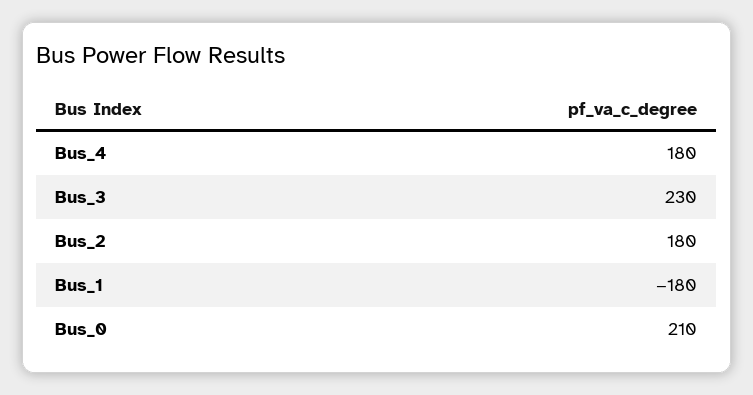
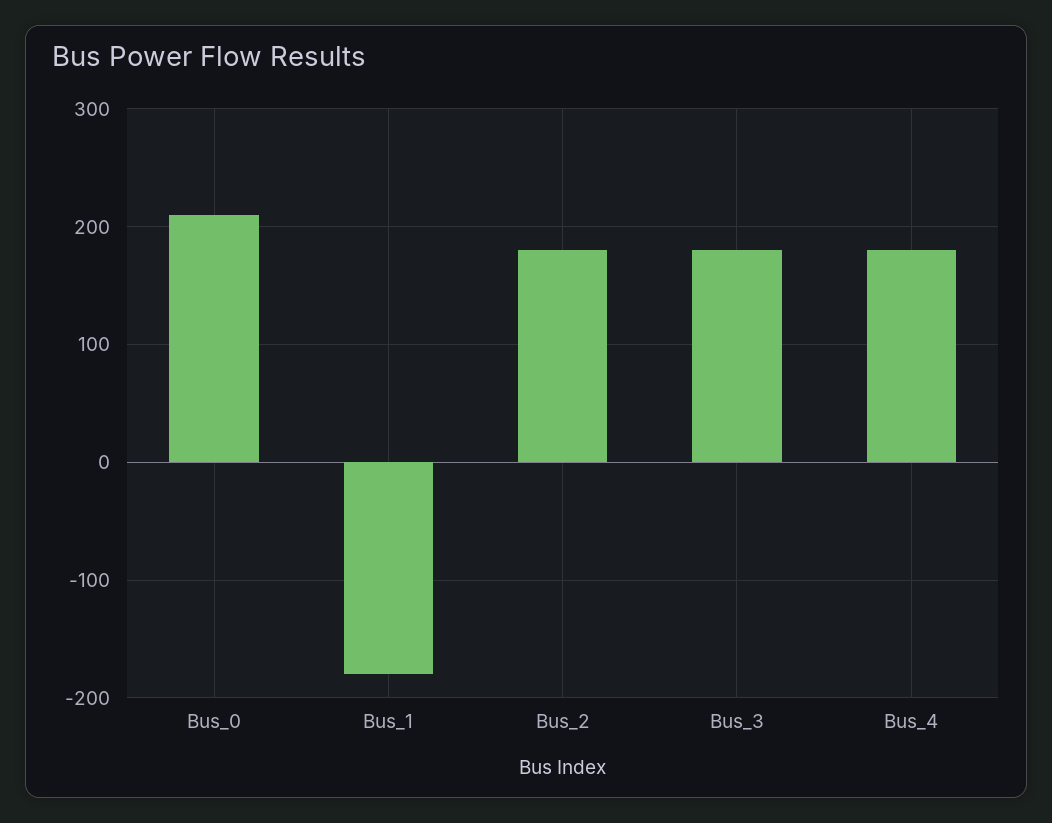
Bus_3: 230 -> 180

